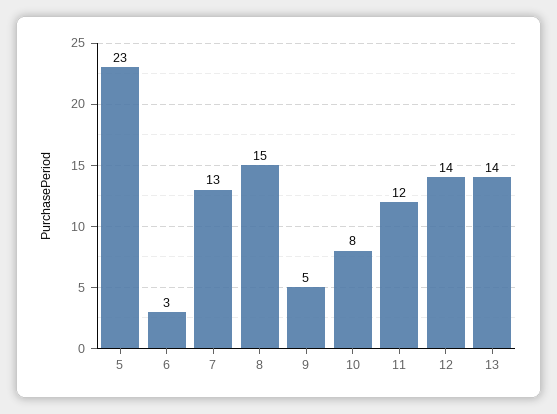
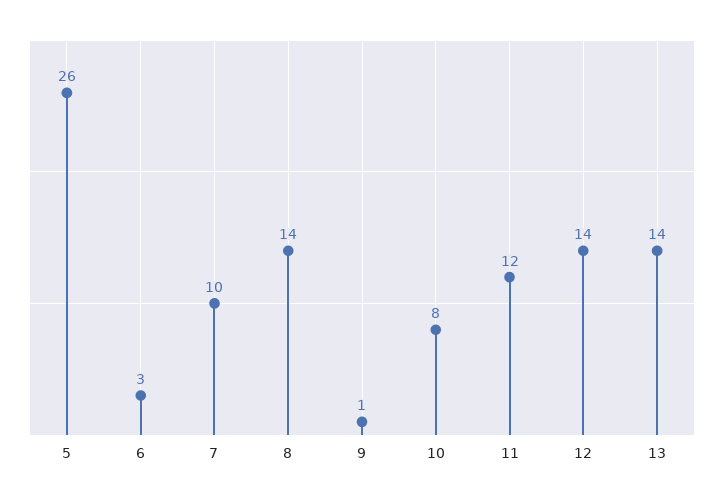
5: 23 -> 26
7: 13 -> 10
8: 15 -> 14
9: 5 -> 1

